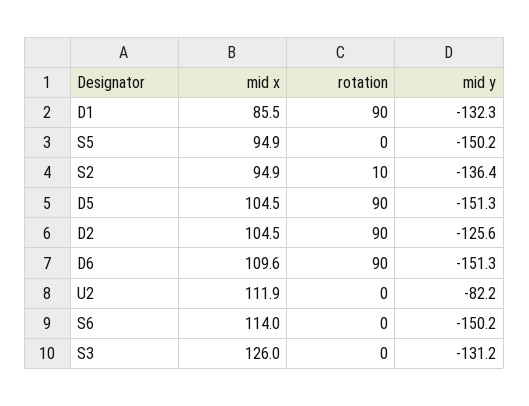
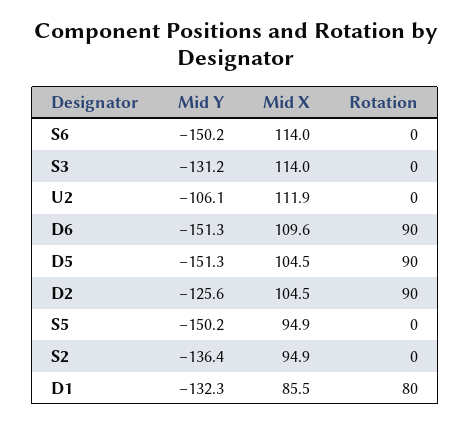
rotation, D1: 90 -> 80
rotation, S2: 10 -> 0
mid y, U2: -82.2 -> -106.1
mid x, S3: 126 -> 114

